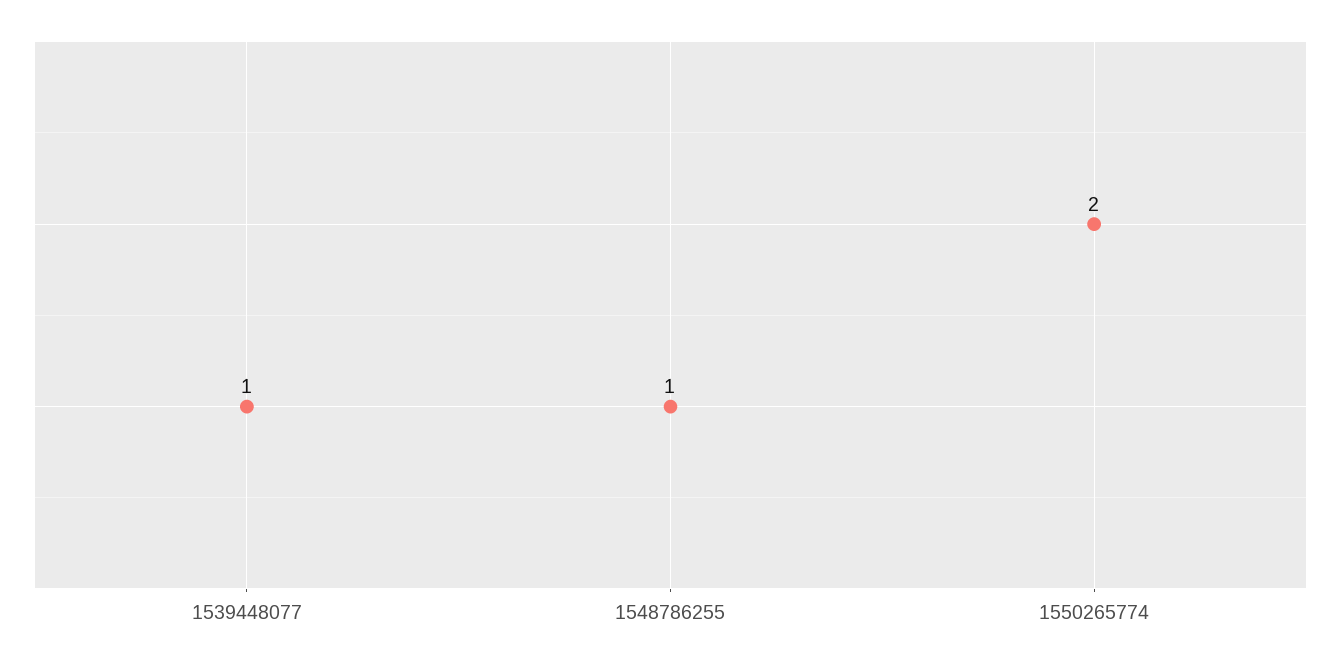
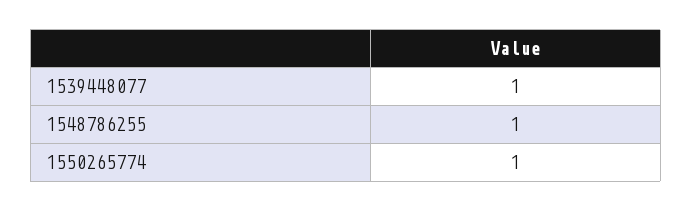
1550265774: 2 -> 1

